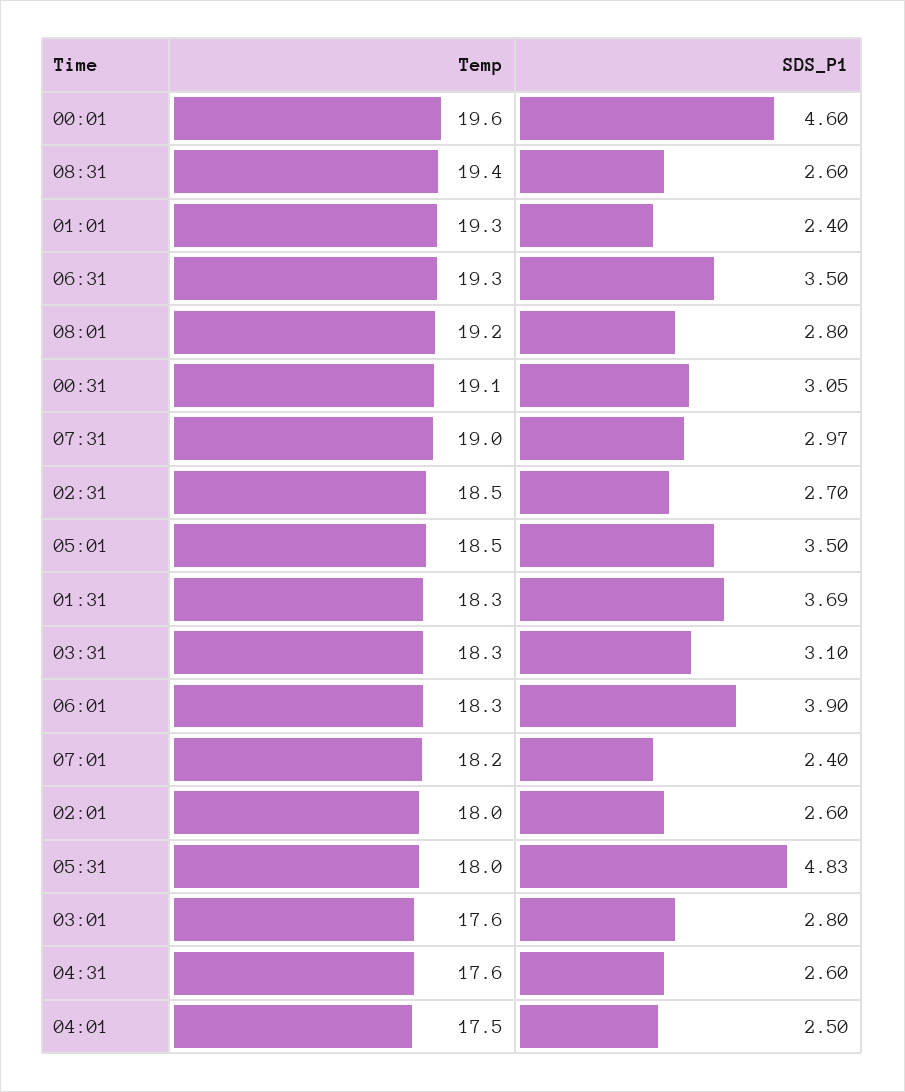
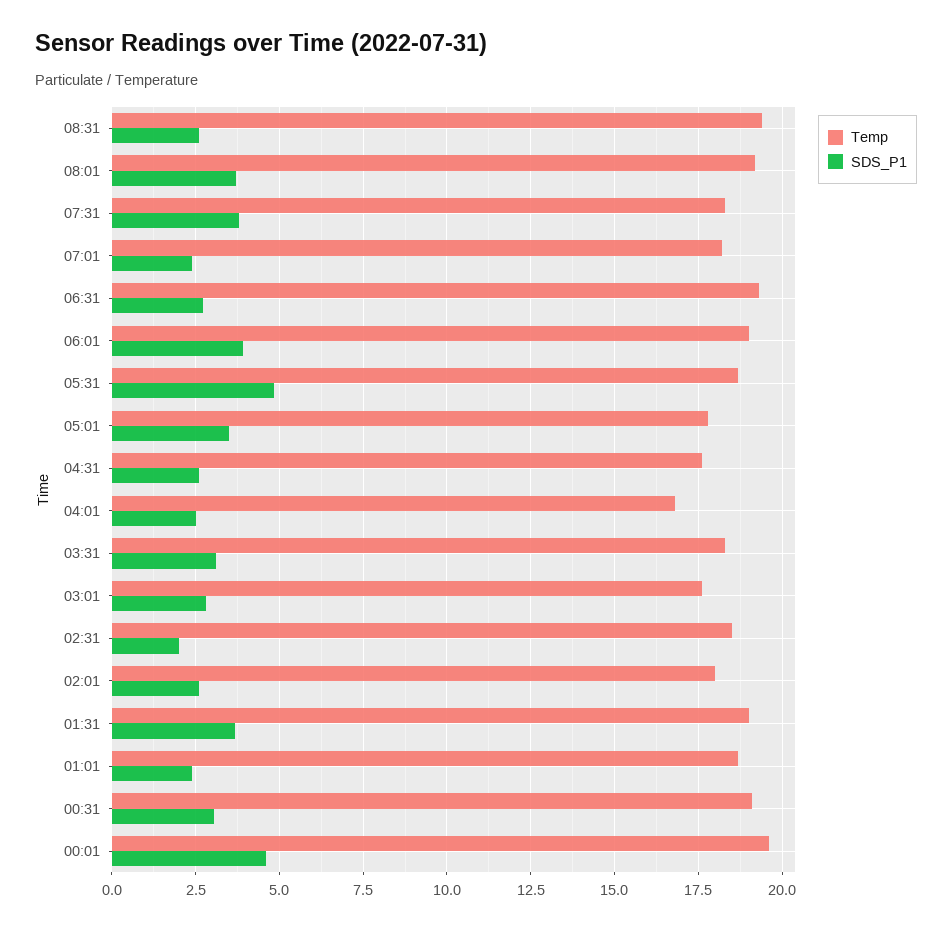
Temp, 01:01: 19.3 -> 18.75
SDS_P1, 06:31: 3.5 -> 2.75
SDS_P1, 08:01: 2.8 -> 3.75
Temp, 07:31: 19 -> 18.25
SDS_P1, 07:31: 2.97 -> 3.75
SDS_P1, 02:31: 2.7 -> 2
Temp, 05:01: 18.5 -> 17.75
Temp, 01:31: 18.3 -> 19
Temp, 06:01: 18.3 -> 19
Temp, 05:31: 18 -> 18.75
Temp, 04:01: 17.5 -> 16.75

